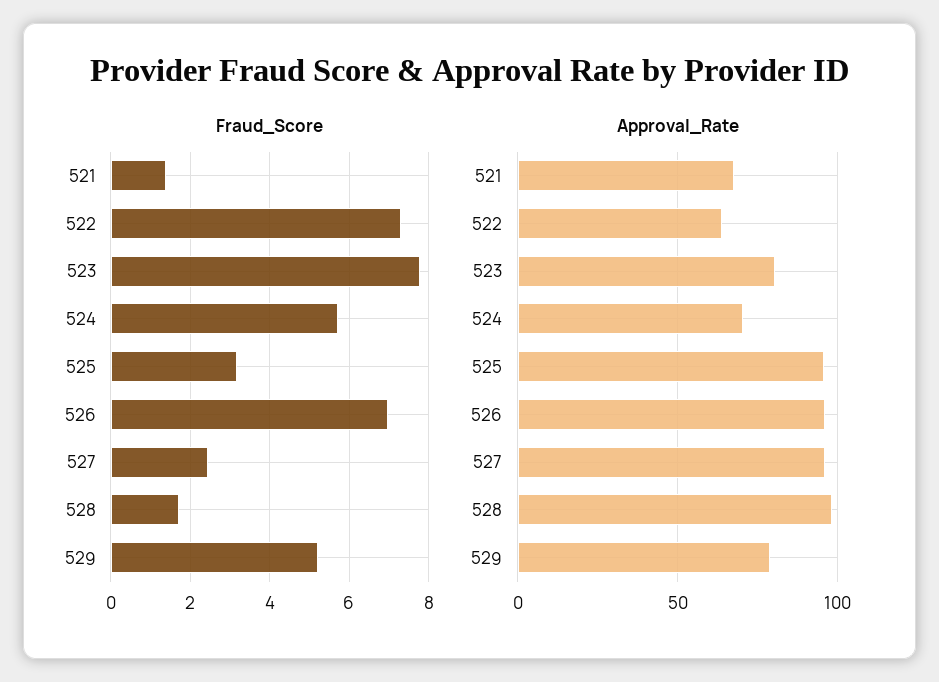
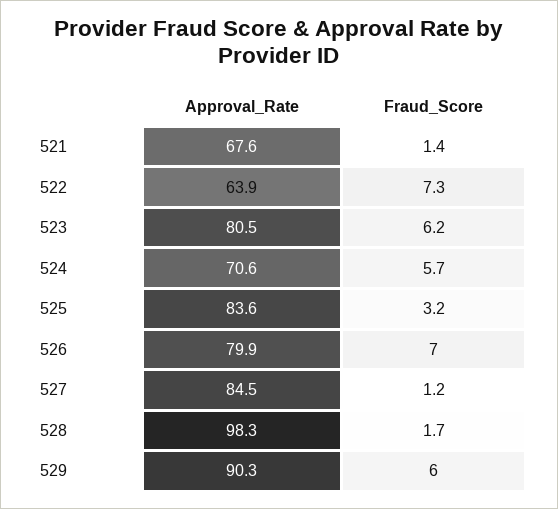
Fraud_Score, 523: 7.8 -> 6.2
Fraud_Score, 527: 2.4 -> 1.2
Fraud_Score, 529: 5.2 -> 6
Approval_Rate, 525: 95 -> 83.6
Approval_Rate, 526: 95 -> 79.9
Approval_Rate, 527: 95 -> 84.5
Approval_Rate, 529: 80 -> 90.3

